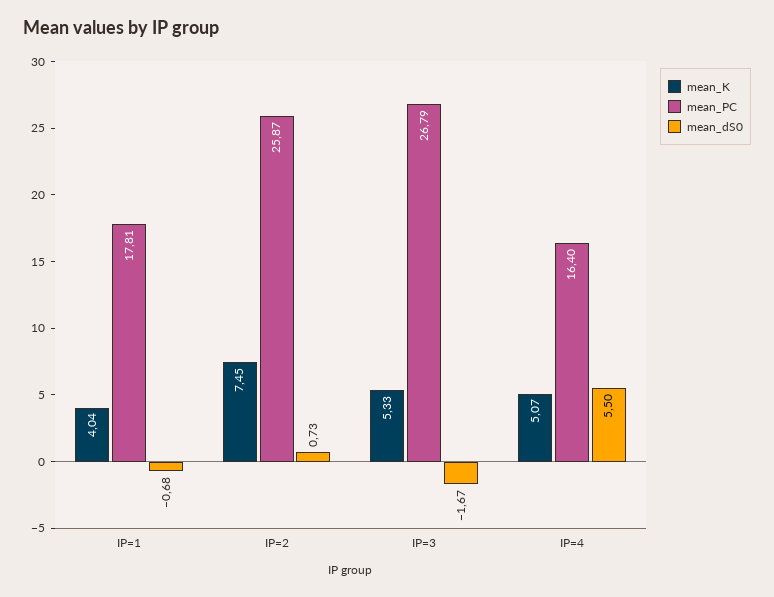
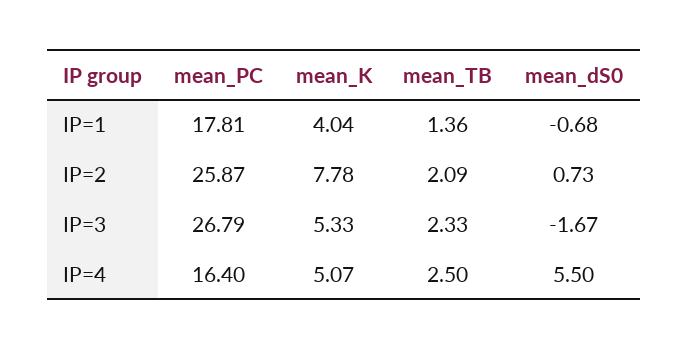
mean_K, IP=2: 7.45 -> 7.78
mean_TB, IP=1: none -> 1.36
mean_TB, IP=2: none -> 2.09
mean_TB, IP=3: none -> 2.33
mean_TB, IP=4: none -> 2.5

